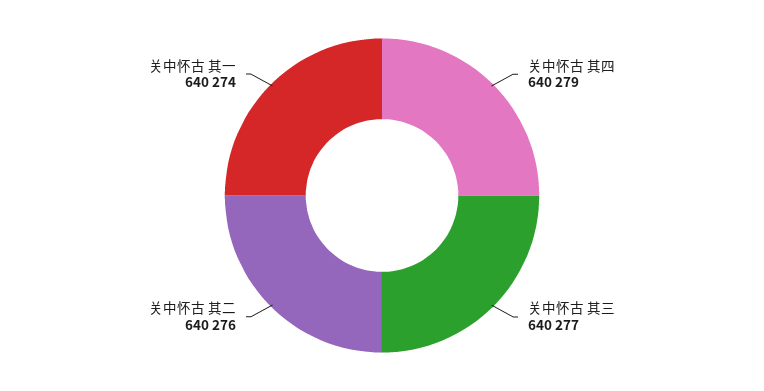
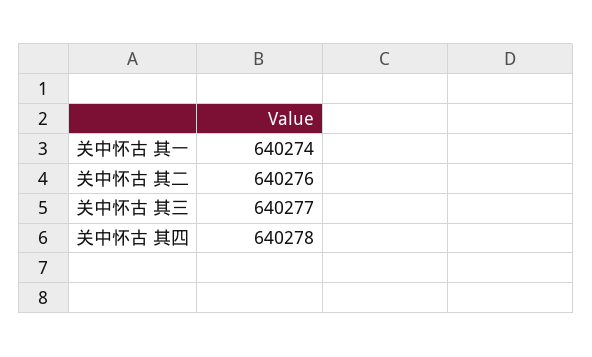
关中怀古 其四: 640279 -> 640278

